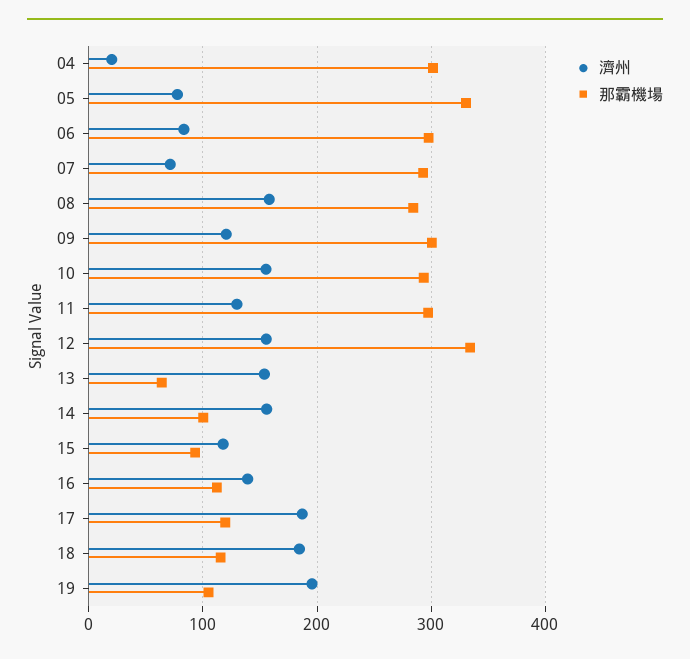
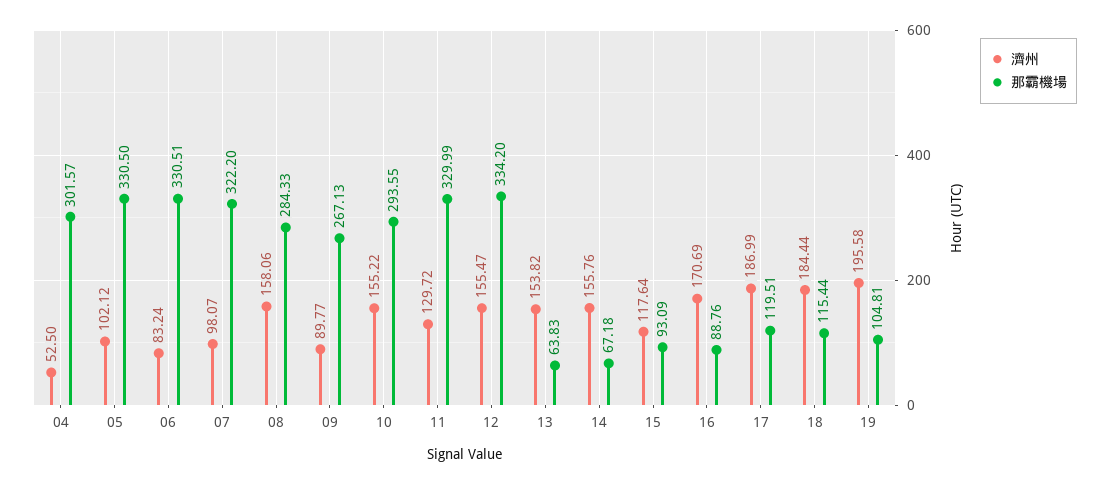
濟州, 04: 20 -> 52.5
濟州, 05: 80 -> 102.12
那霸機場, 06: 300 -> 330.51
濟州, 07: 70 -> 98.07
那霸機場, 07: 290 -> 322.2
濟州, 09: 120 -> 89.77
那霸機場, 09: 300 -> 267.13
那霸機場, 11: 300 -> 329.99
那霸機場, 14: 100 -> 67.18
濟州, 16: 140 -> 170.69
那霸機場, 16: 110 -> 88.76

